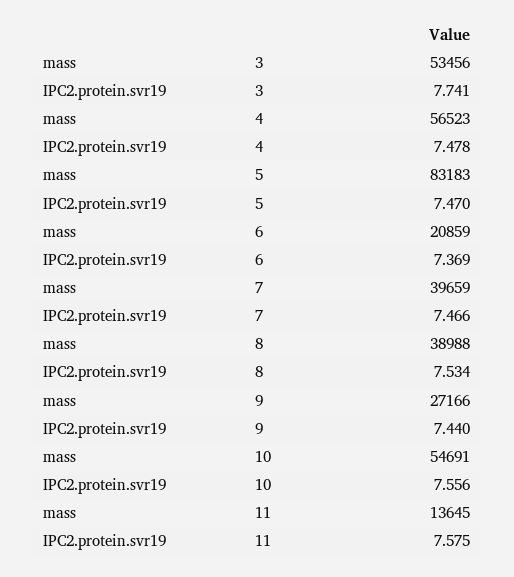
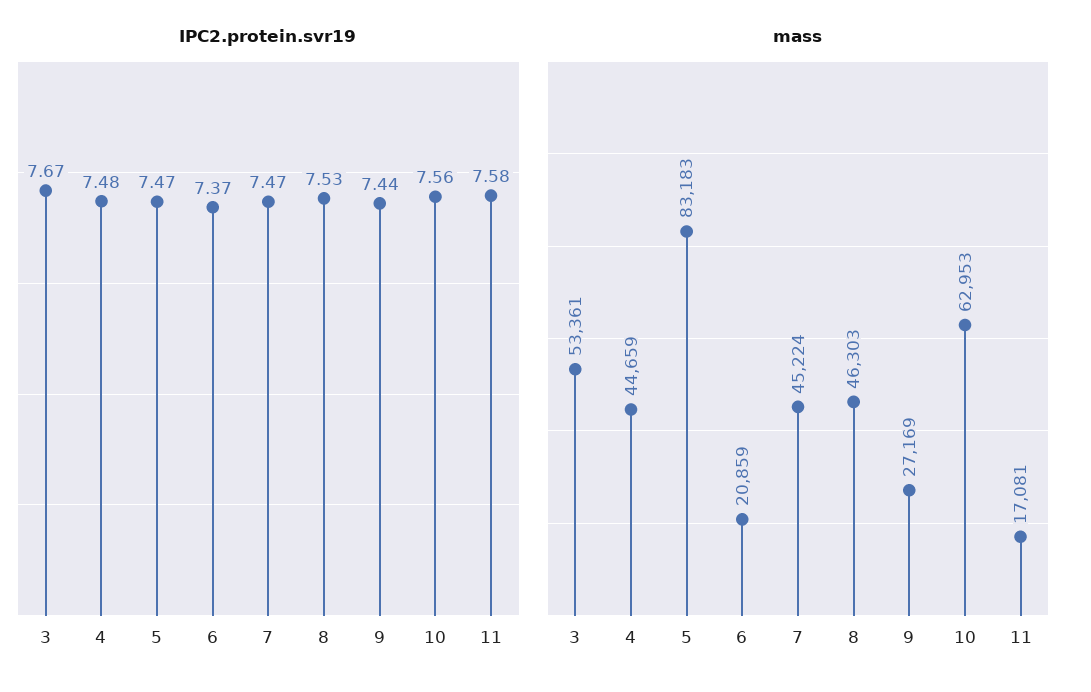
mass, 3: 53456 -> 53361
IPC2.protein.svr19, 3: 7.741 -> 7.67
mass, 4: 56523 -> 44659
mass, 7: 39659 -> 45224
mass, 8: 38988 -> 46303
mass, 9: 27166 -> 27169
mass, 10: 54691 -> 62953
mass, 11: 13645 -> 17081

